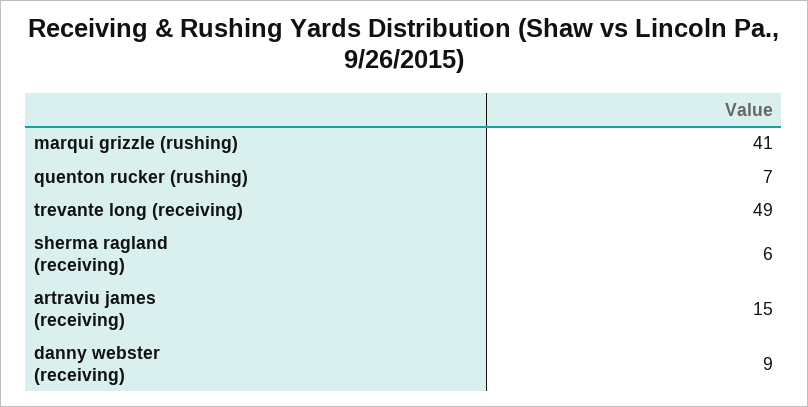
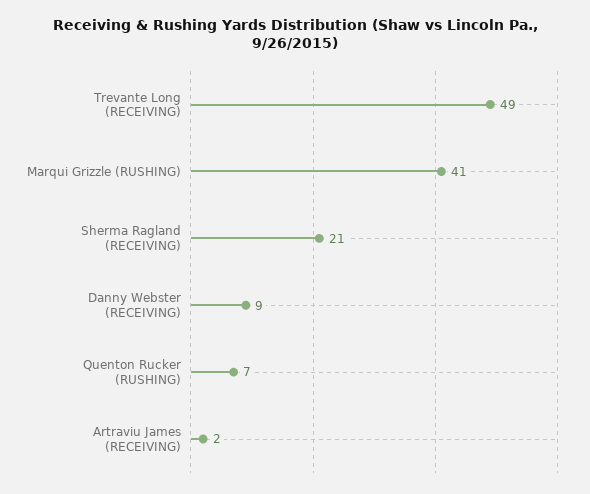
sherma ragland (receiving): 6 -> 21
artraviu james (receiving): 15 -> 2

